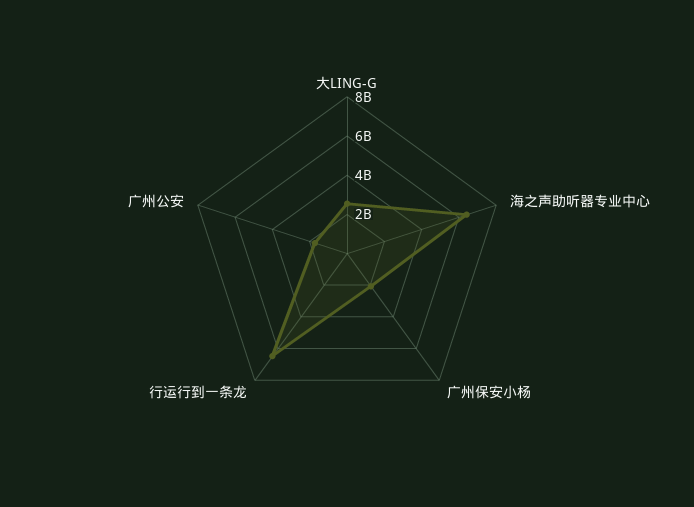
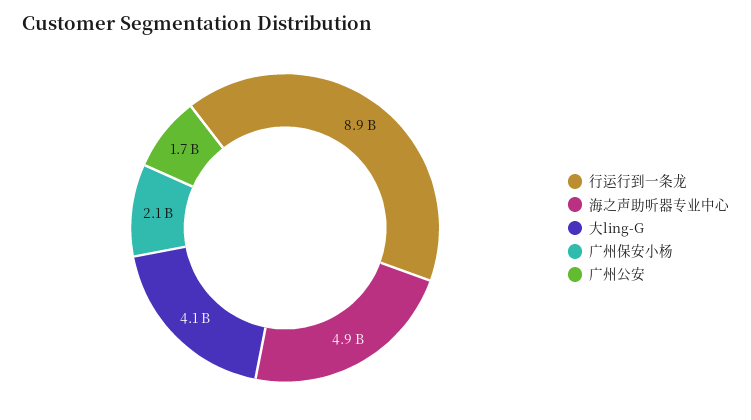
大LING-G: 2500000000 -> 4100000000
海之声助听器专业中心: 6500000000 -> 4900000000
行运行到一条龙: 6500000000 -> 8900000000

